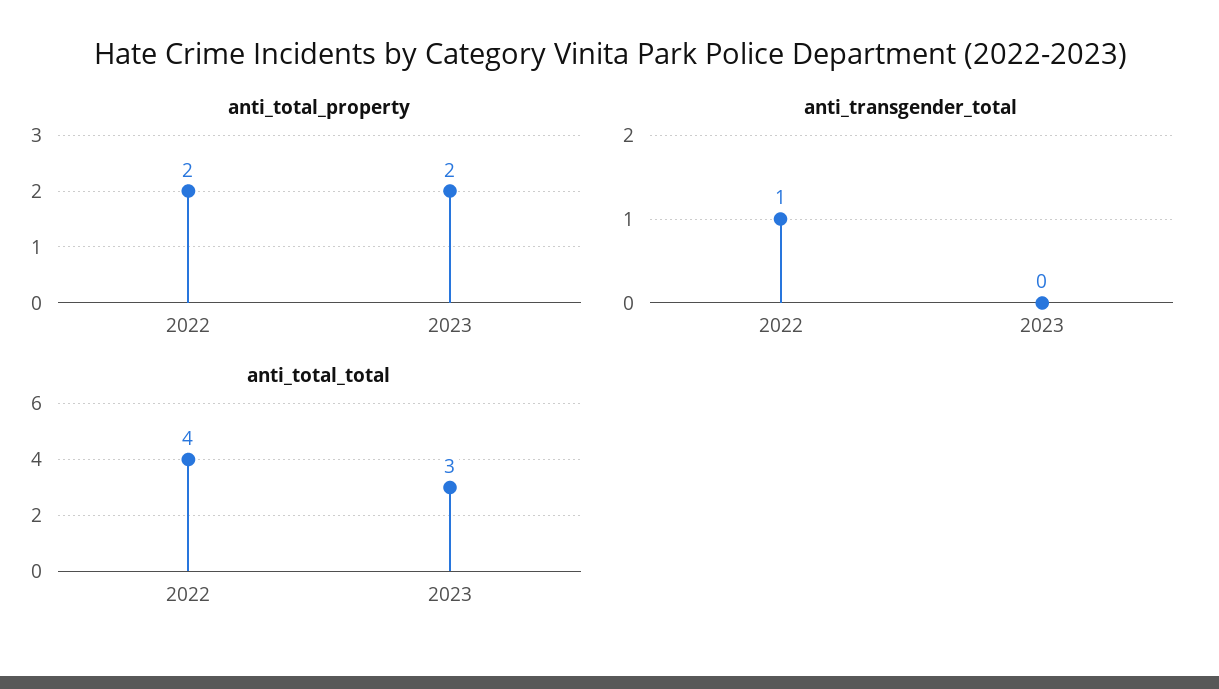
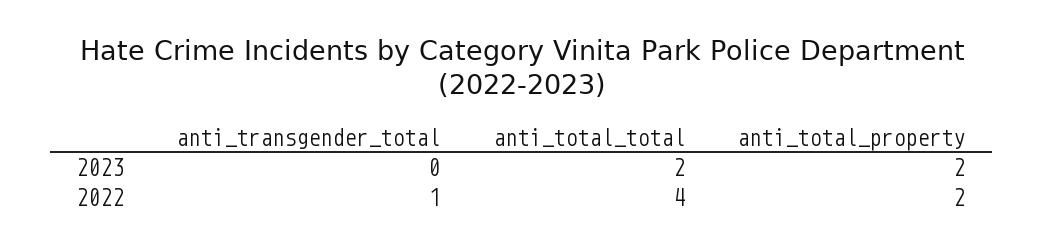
anti_total_total, 2023: 3 -> 2

